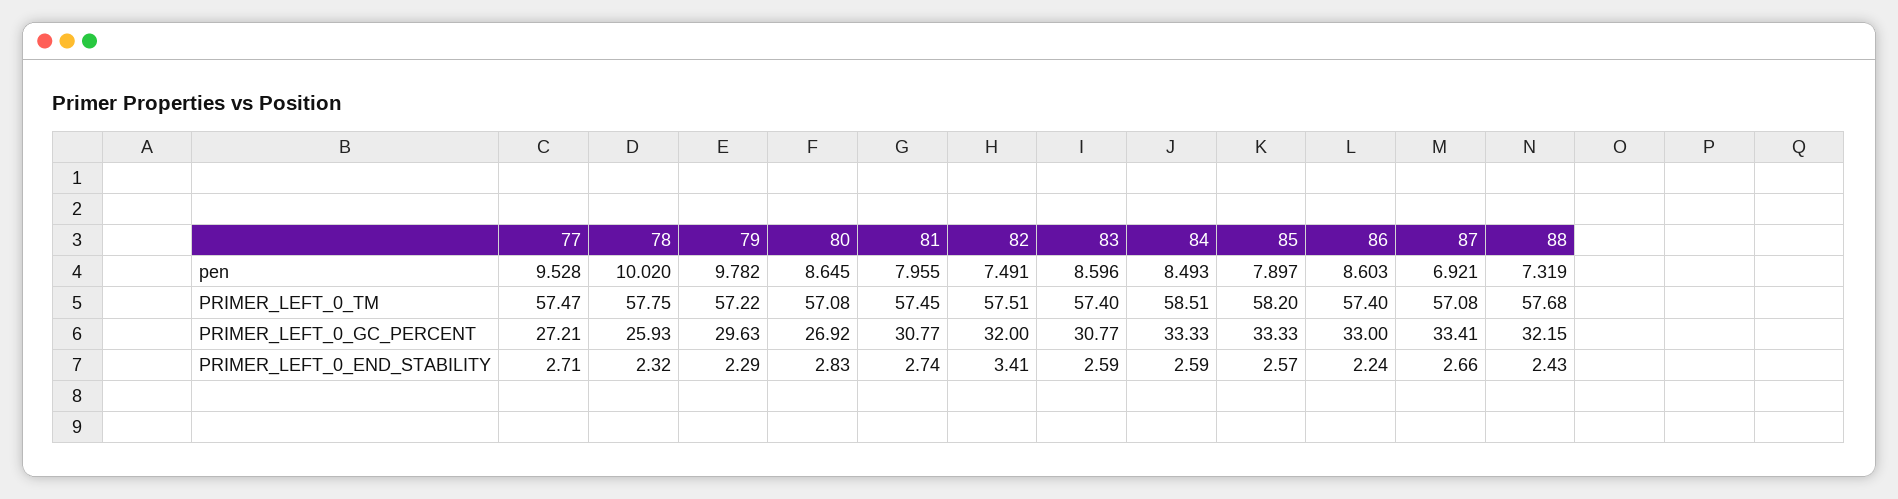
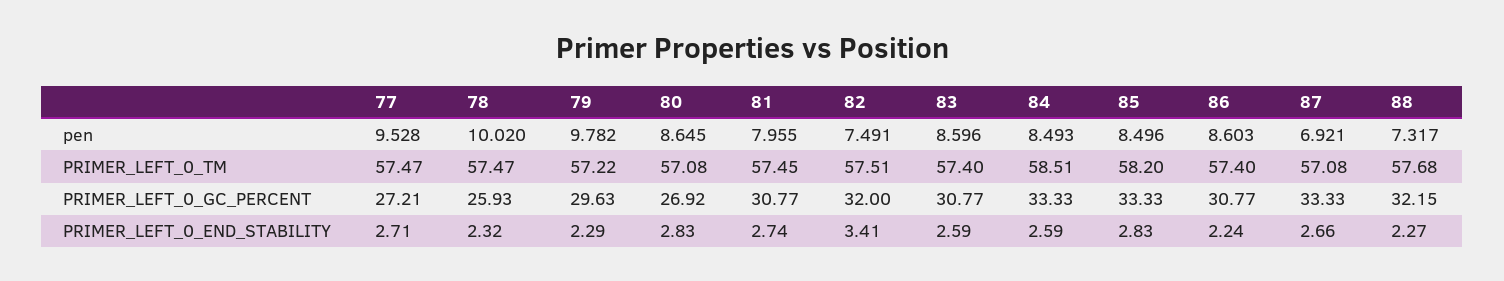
85, pen: 7.897 -> 8.496
88, pen: 7.319 -> 7.317
78, PRIMER_LEFT_0_TM: 57.75 -> 57.47
86, PRIMER_LEFT_0_GC_PERCENT: 33 -> 30.77
87, PRIMER_LEFT_0_GC_PERCENT: 33.41 -> 33.33
85, PRIMER_LEFT_0_END_STABILITY: 2.57 -> 2.83
88, PRIMER_LEFT_0_END_STABILITY: 2.43 -> 2.27

